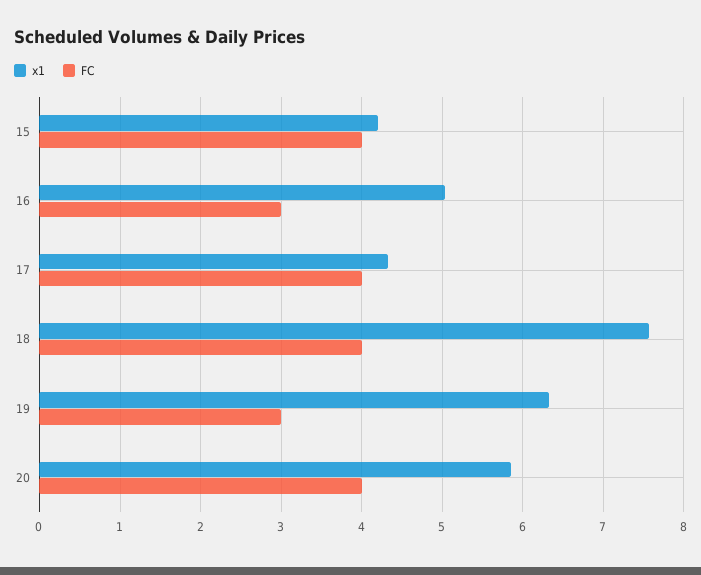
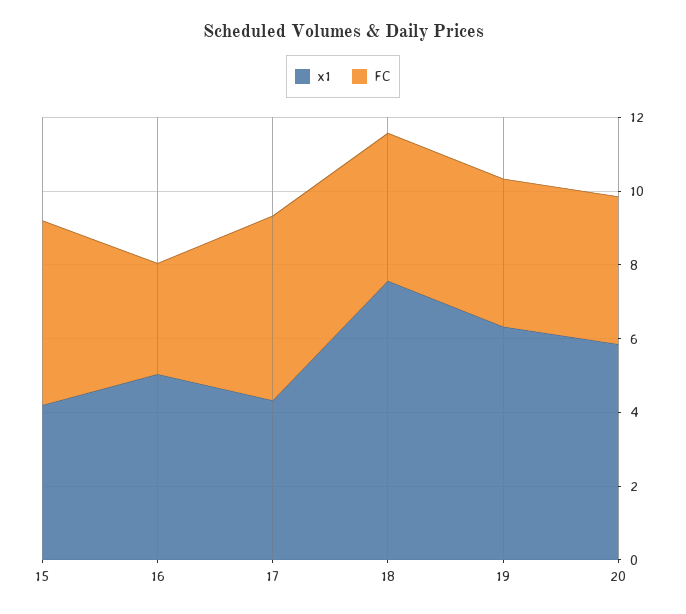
FC, 15: 4 -> 5
FC, 17: 4 -> 5
FC, 19: 3 -> 4

